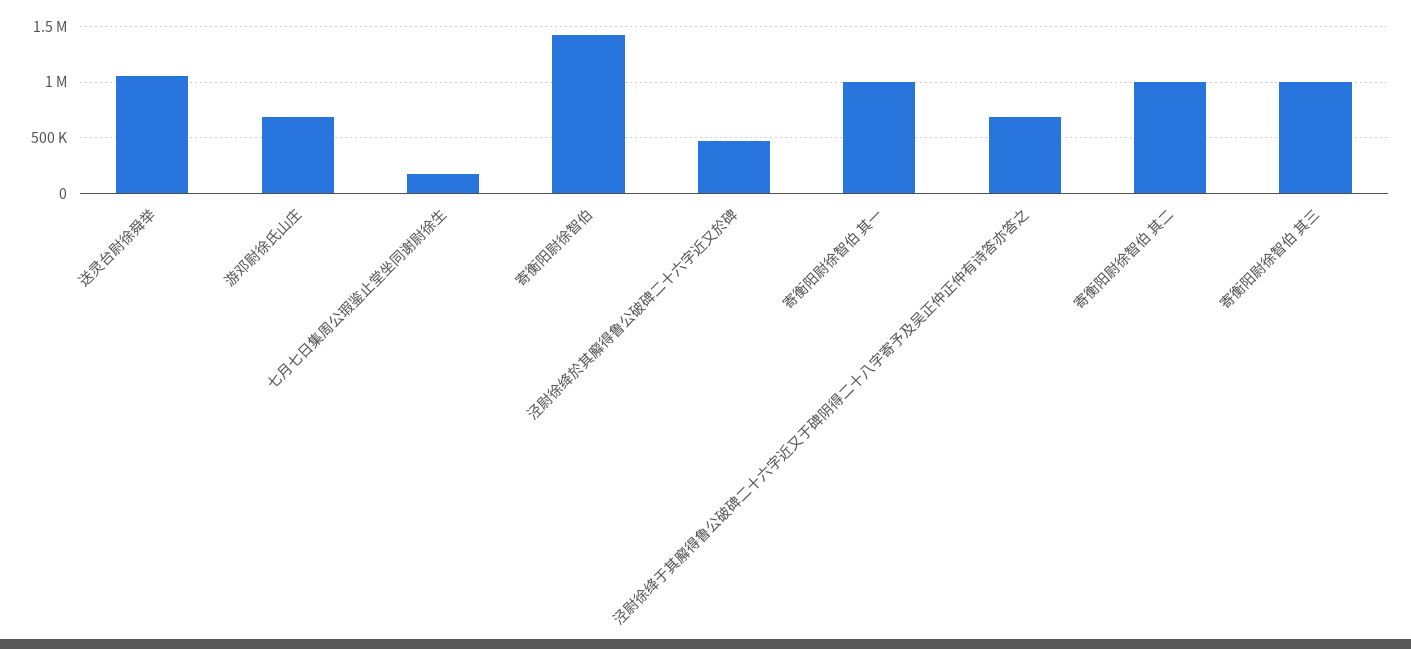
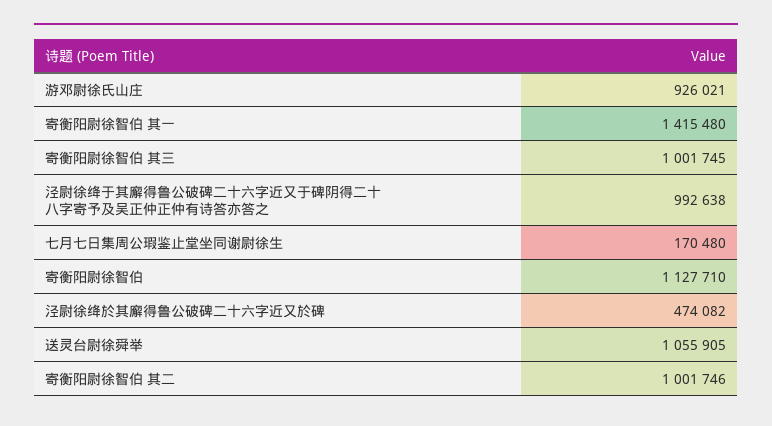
游邓尉徐氏山庄: 700000 -> 926021
寄衡阳尉徐智伯: 1400000 -> 1127710
寄衡阳尉徐智伯 其一: 1000000 -> 1415480
泾尉徐绛于其廨得鲁公破碑二十六字近又于碑阴得二十八字寄予及吴正仲正仲有诗答亦答之: 700000 -> 992638

